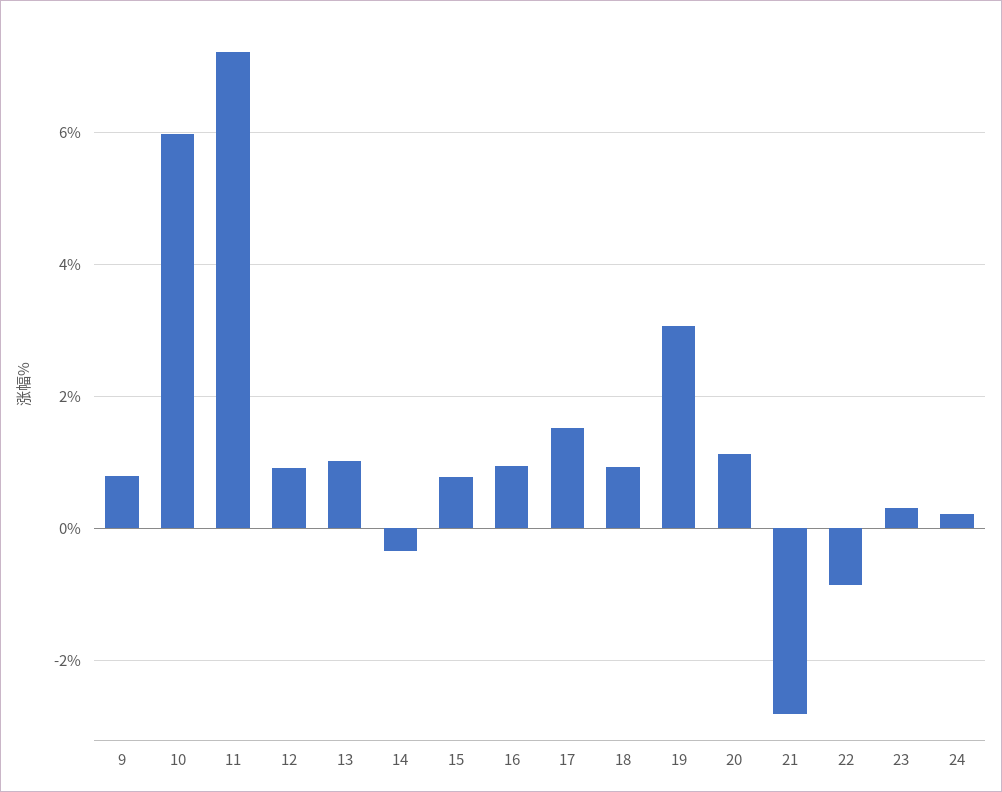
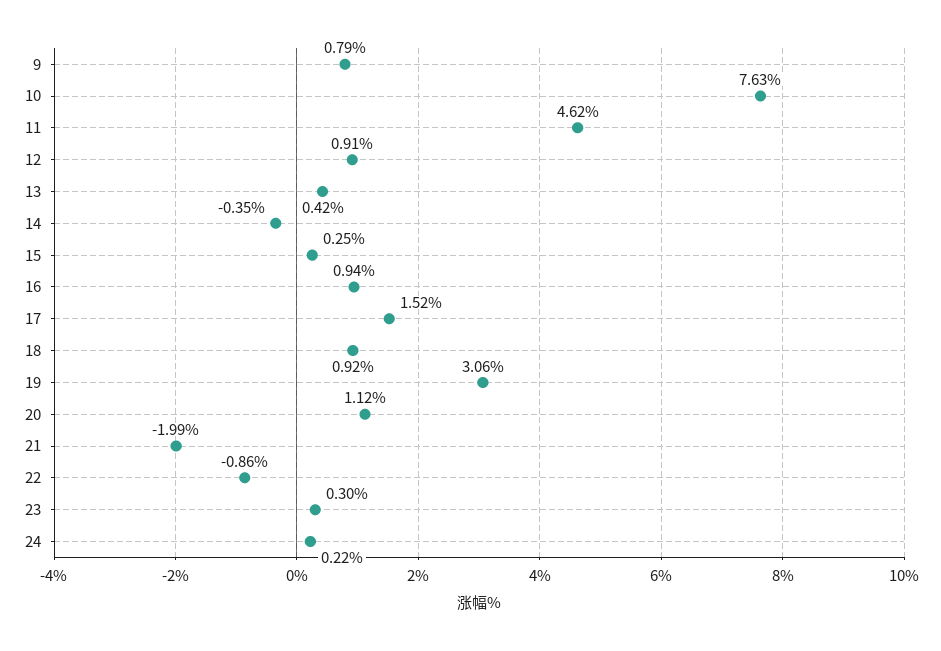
10: 6 -> 7.63
11: 7.2 -> 4.62
13: 1 -> 0.42
15: 0.8 -> 0.25
21: -2.8 -> -1.99

